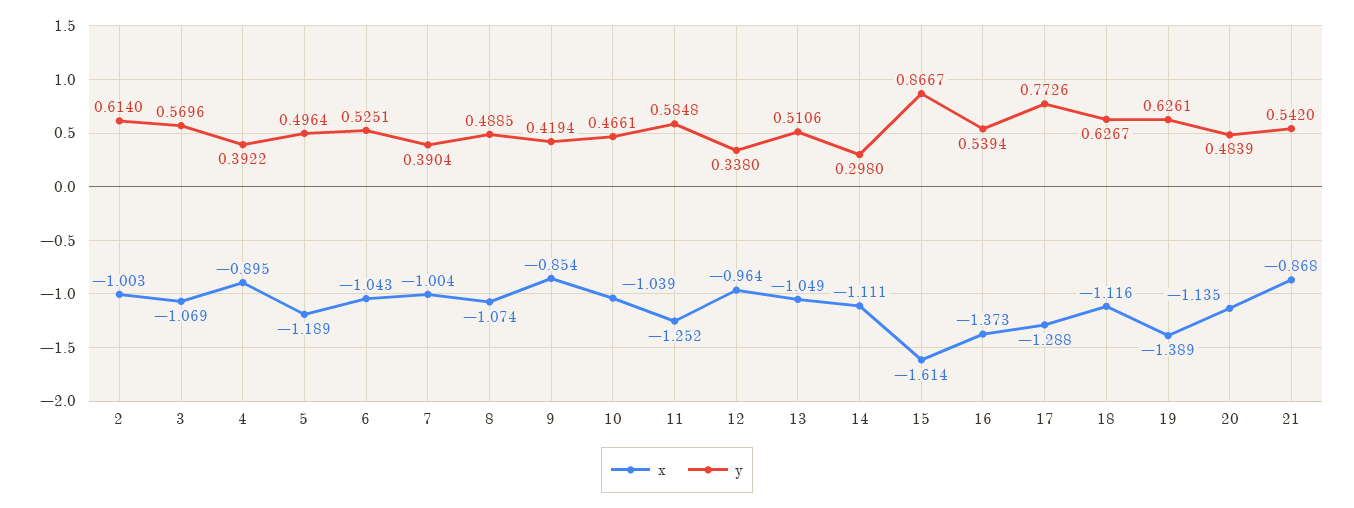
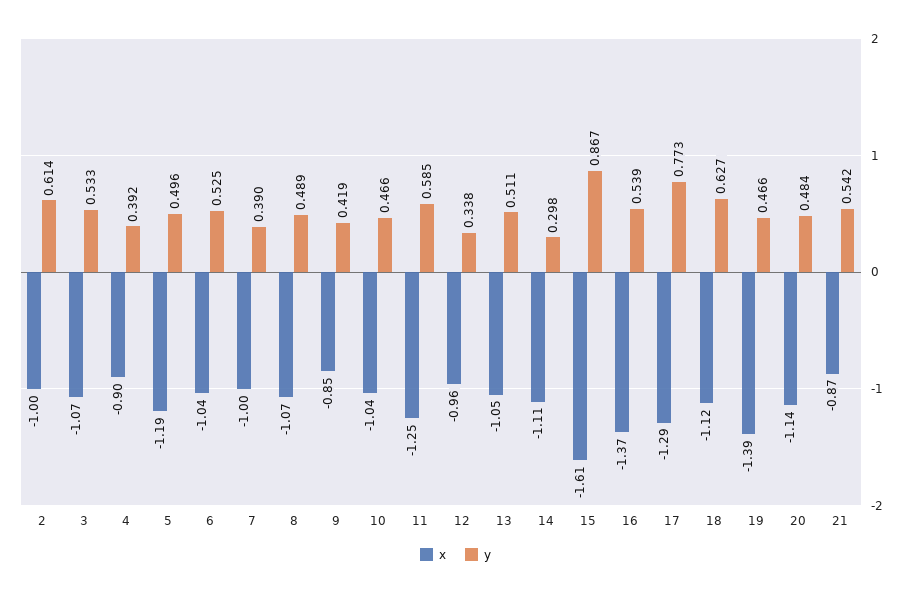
y, 3: 0.5696 -> 0.533
y, 19: 0.6261 -> 0.466

